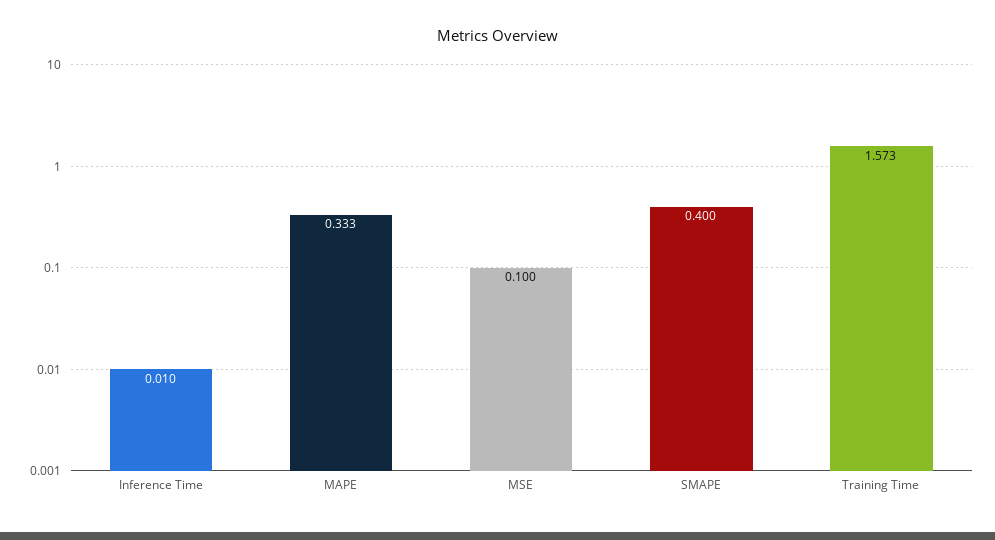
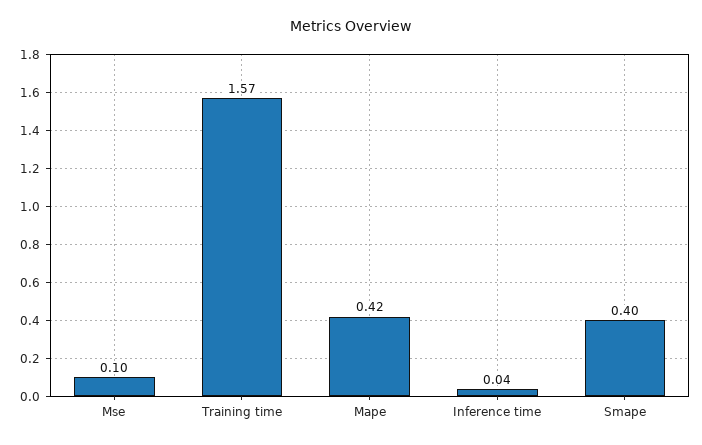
Inference Time: 0.01 -> 0.04
MAPE: 0.333 -> 0.42

